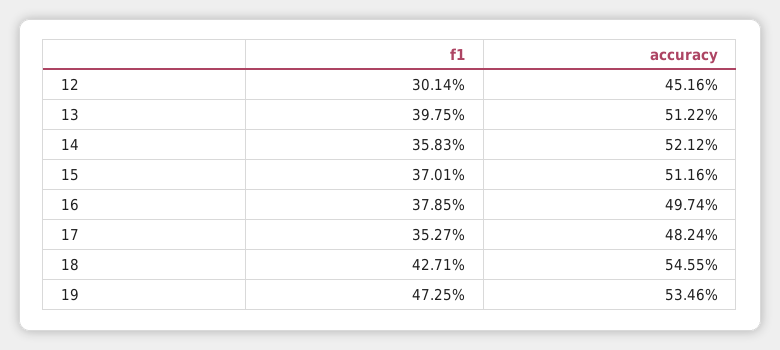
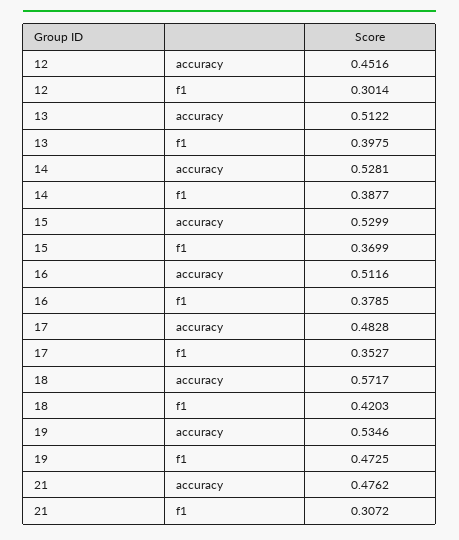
f1, 14: 0.3583 -> 0.3877
accuracy, 14: 0.5212 -> 0.5281
f1, 15: 0.3701 -> 0.3699
accuracy, 15: 0.5116 -> 0.5299
accuracy, 16: 0.4974 -> 0.5116
accuracy, 17: 0.4824 -> 0.4828
f1, 18: 0.4271 -> 0.4203
accuracy, 18: 0.5455 -> 0.5717
accuracy, 21: none -> 0.4762
f1, 21: none -> 0.3072

